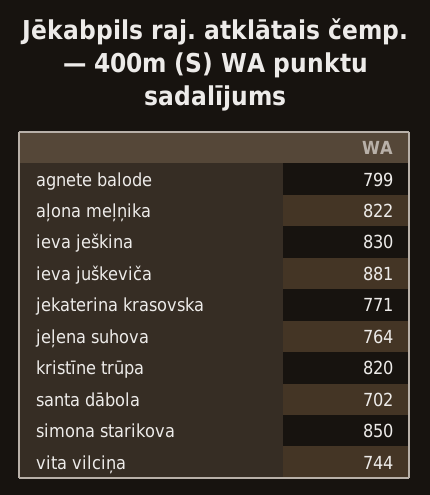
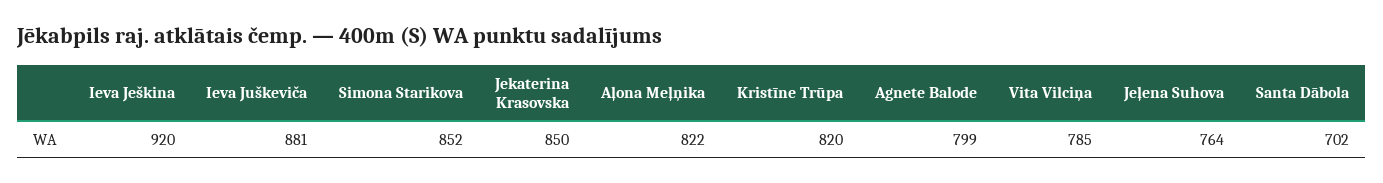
ieva ješkina: 830 -> 920
jekaterina krasovska: 771 -> 850
simona starikova: 850 -> 852
vita vilciņa: 744 -> 785

